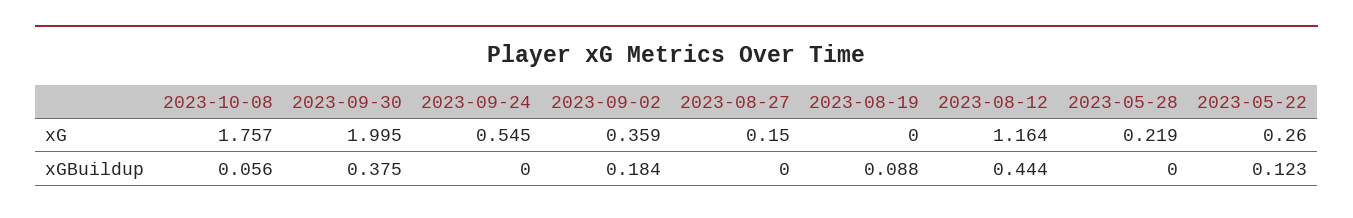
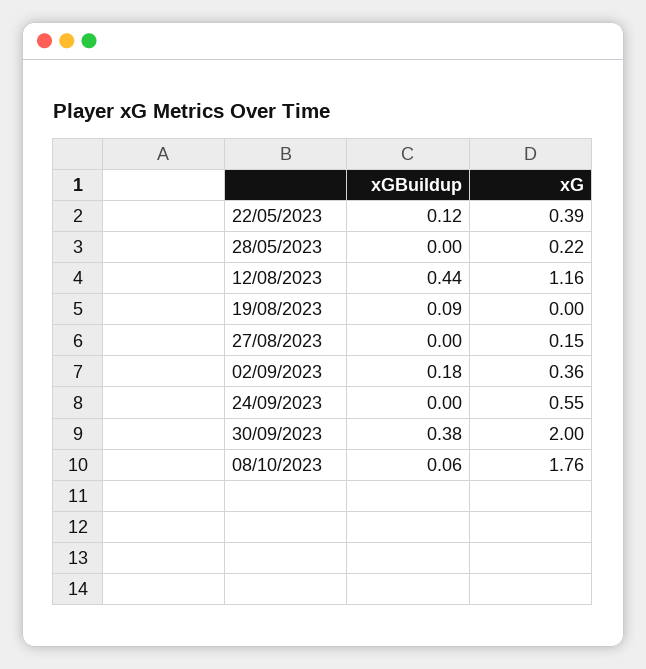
2023-05-22, xG: 0.26 -> 0.39

